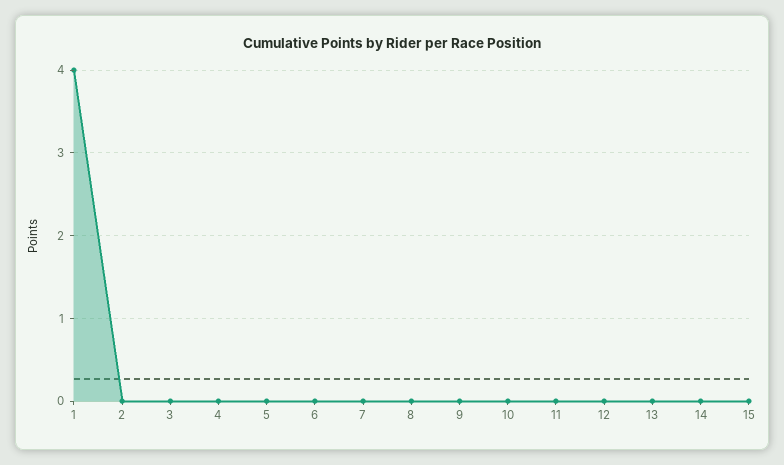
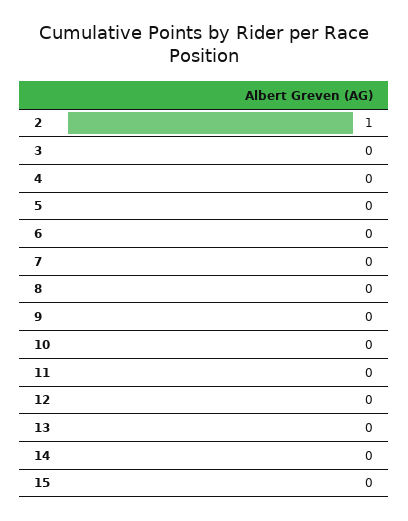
1: 4 -> none
2: 0 -> 1

